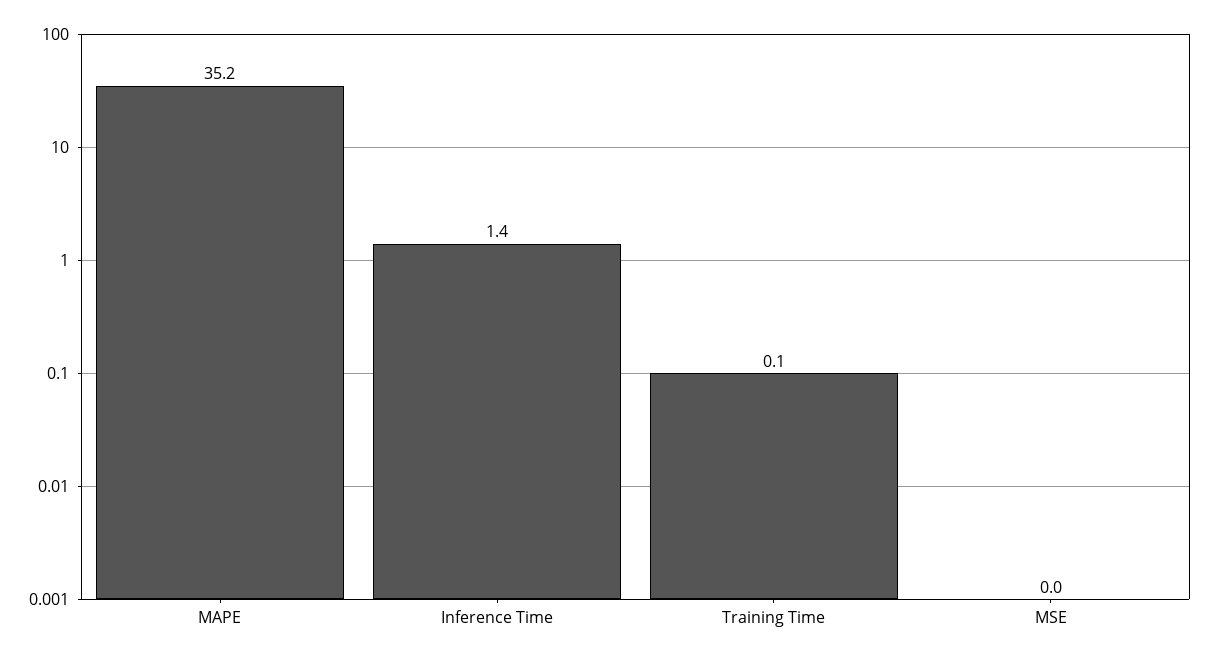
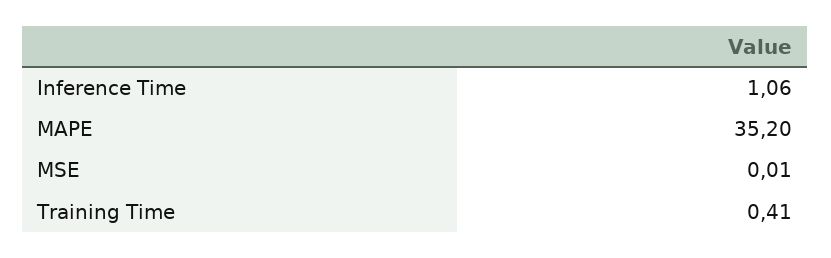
Inference Time: 1.4 -> 1.06
Training Time: 0.1 -> 0.41

